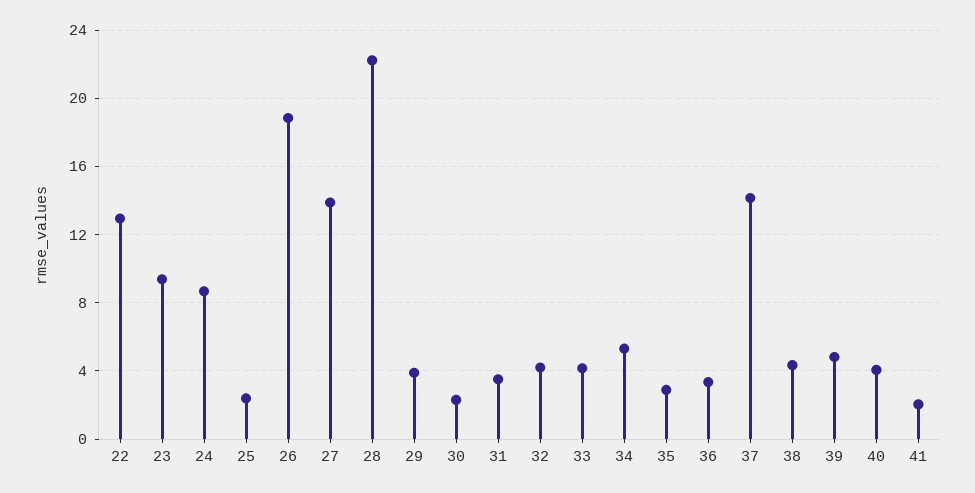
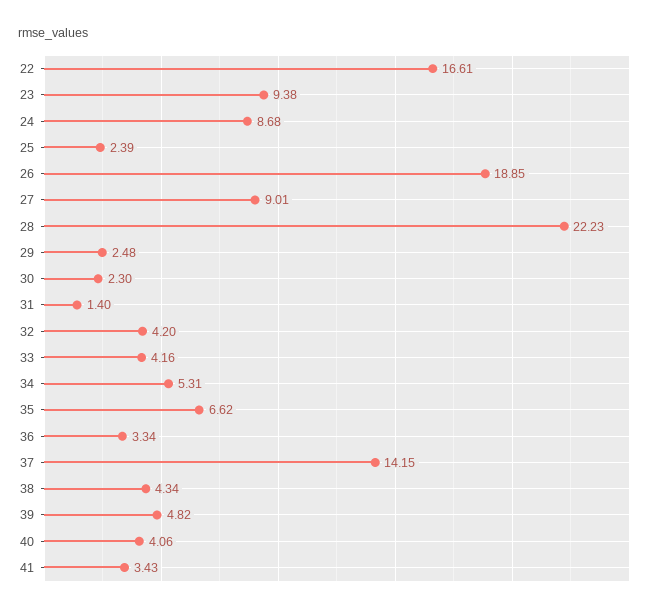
22: 13 -> 16.61
27: 14 -> 9.01
29: 4 -> 2.48
31: 3.5 -> 1.4
35: 3 -> 6.62
41: 2 -> 3.43

